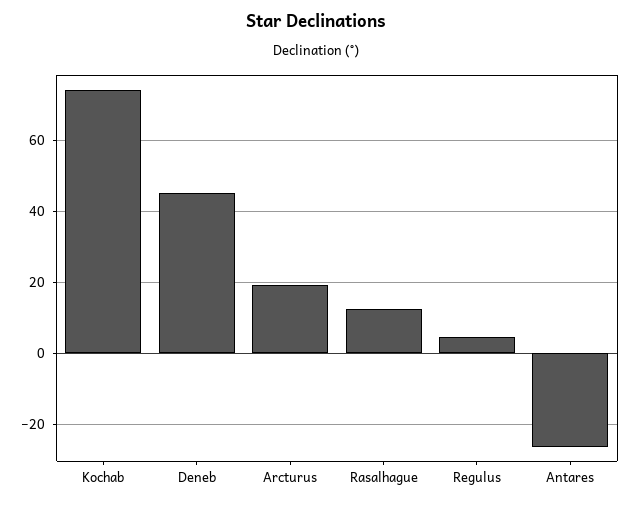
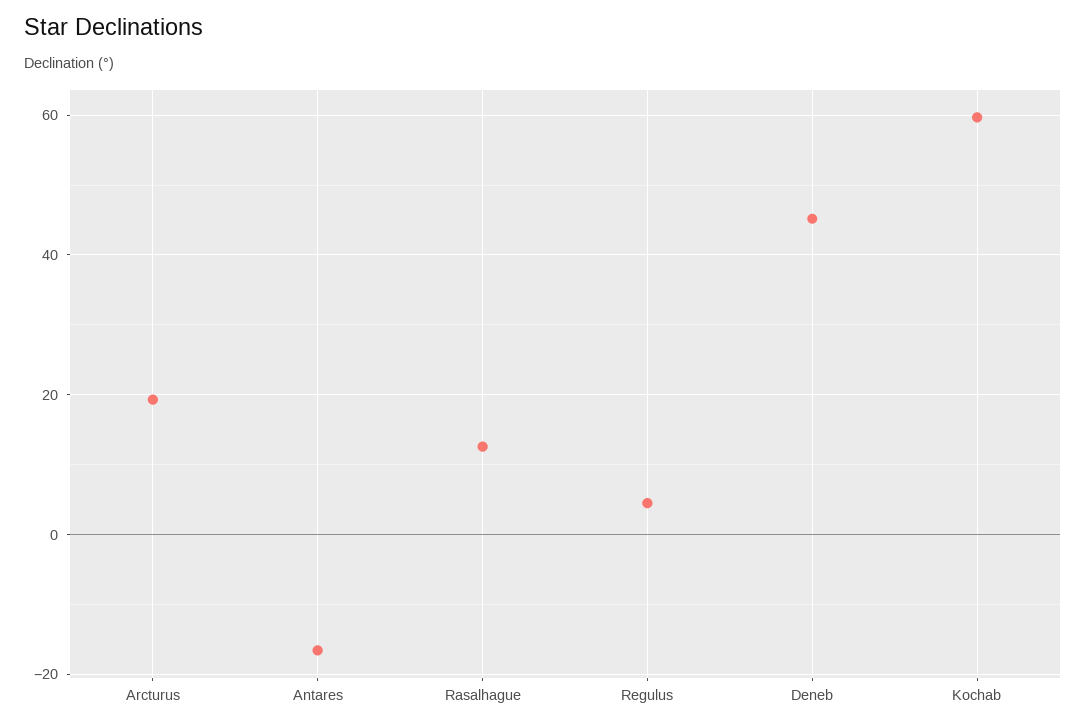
Kochab: 74 -> 60
Antares: -26 -> -16

